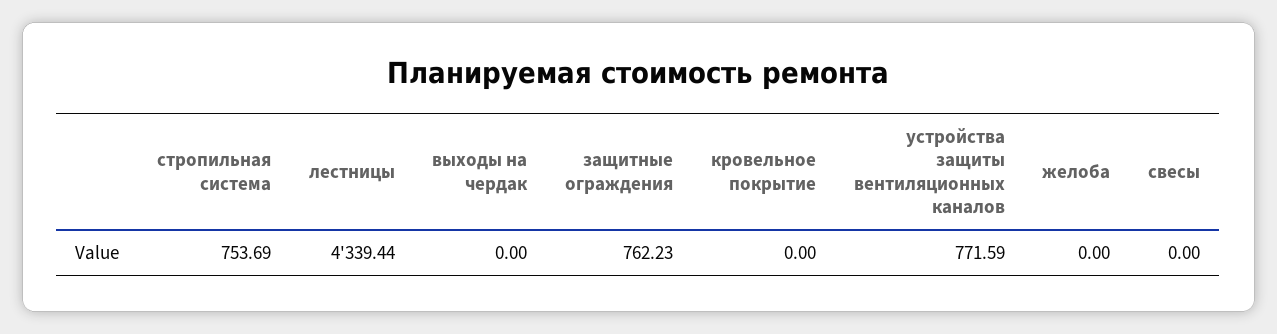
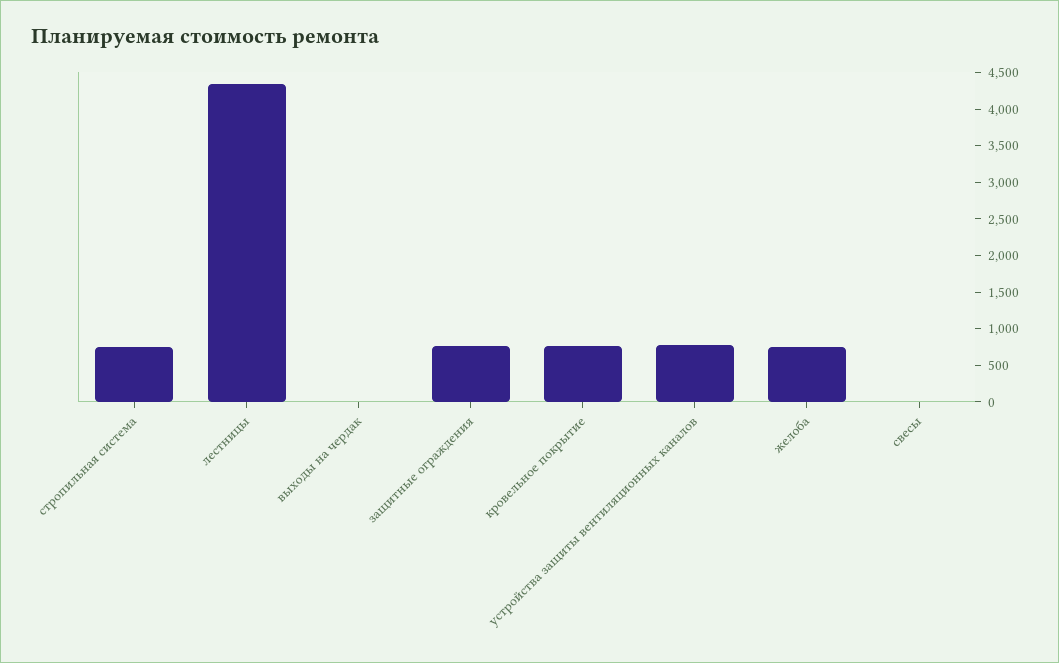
кровельное покрытие: 0 -> 750
желоба: 0 -> 750

